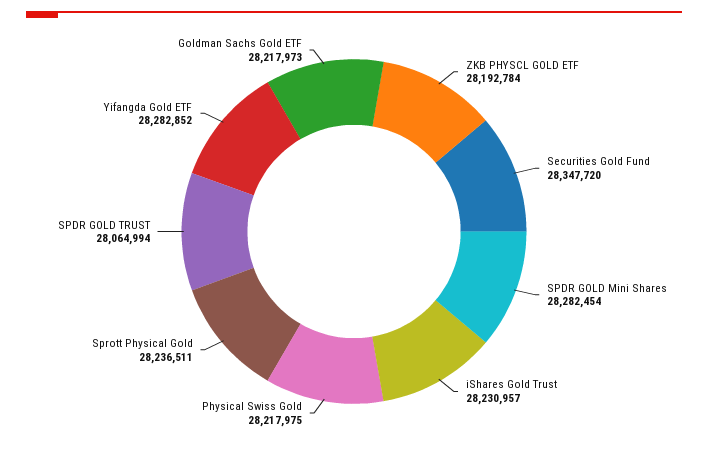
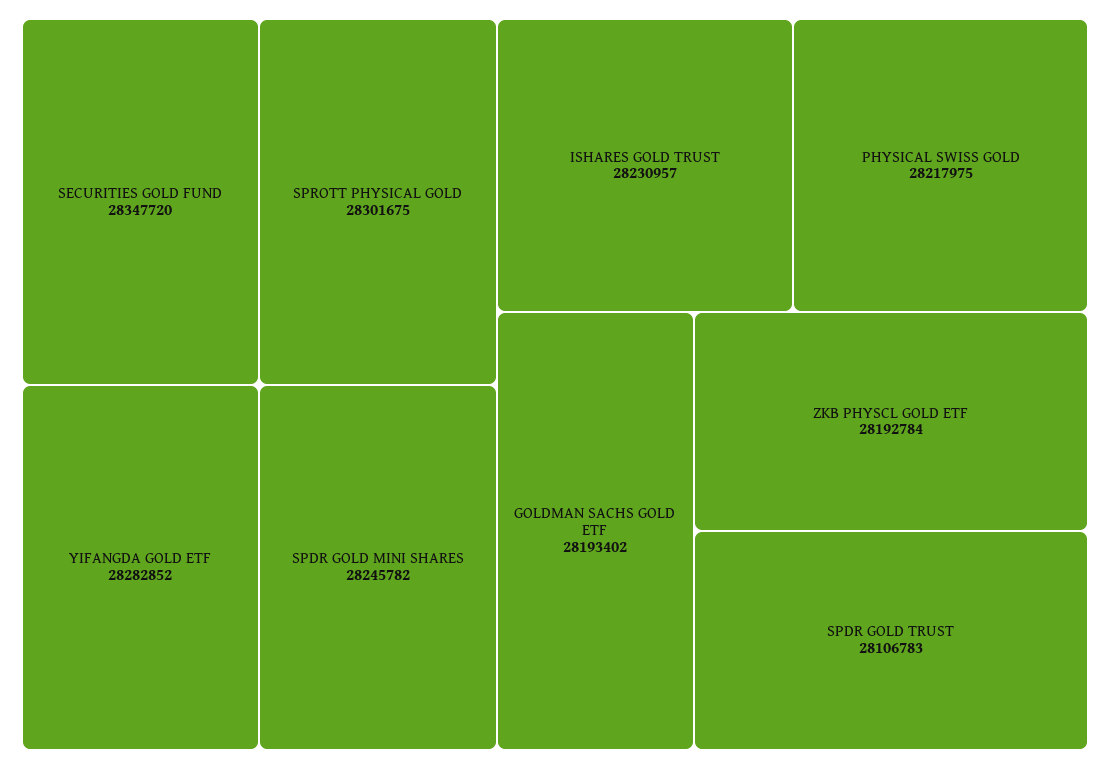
SPDR GOLD Mini Shares: 28282454 -> 28245782
Sprott Physical Gold: 28236511 -> 28301675
SPDR GOLD TRUST: 28064994 -> 28106783
Goldman Sachs Gold ETF: 28217973 -> 28193402

